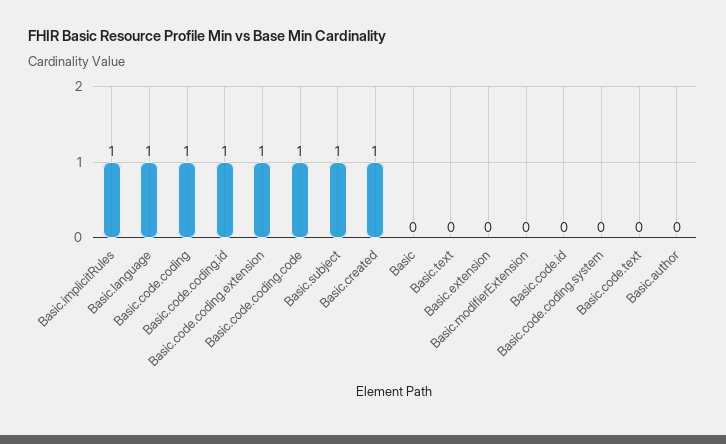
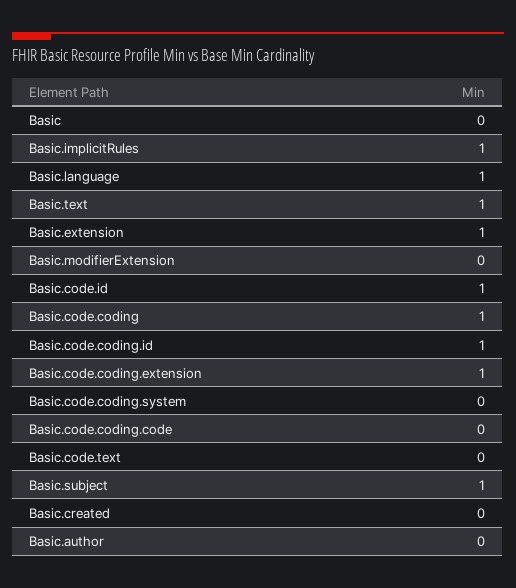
Basic.code.coding.code: 1 -> 0
Basic.created: 1 -> 0
Basic.text: 0 -> 1
Basic.extension: 0 -> 1
Basic.code.id: 0 -> 1

